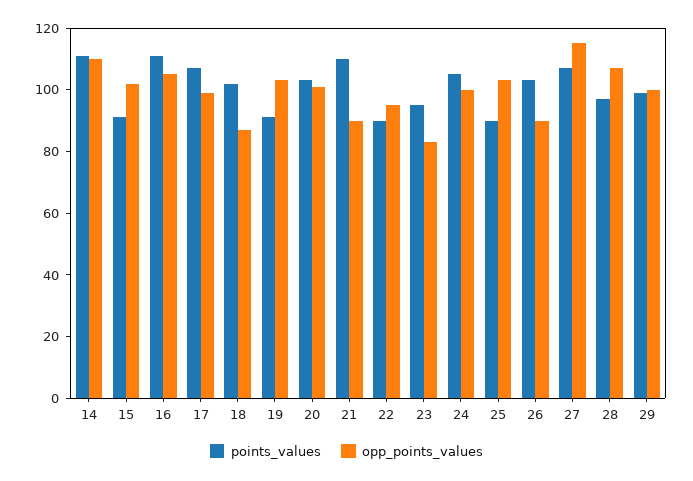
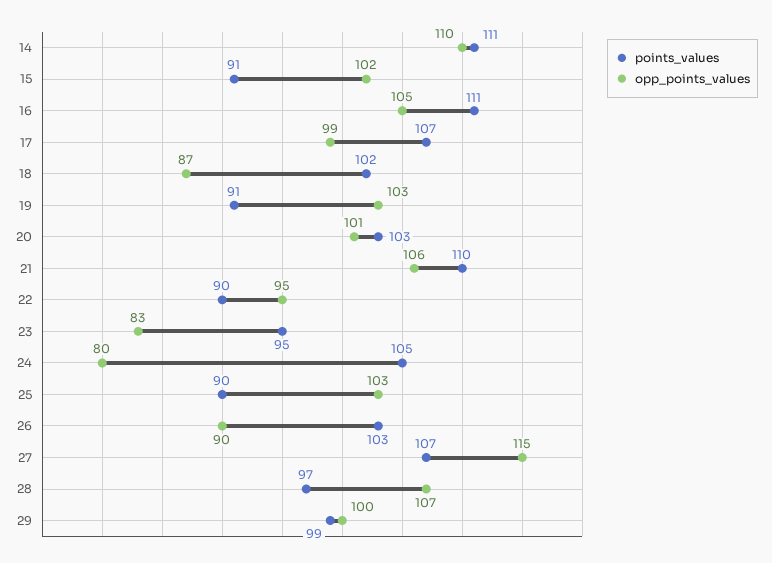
opp_points_values, 21: 90 -> 106
opp_points_values, 24: 100 -> 80

